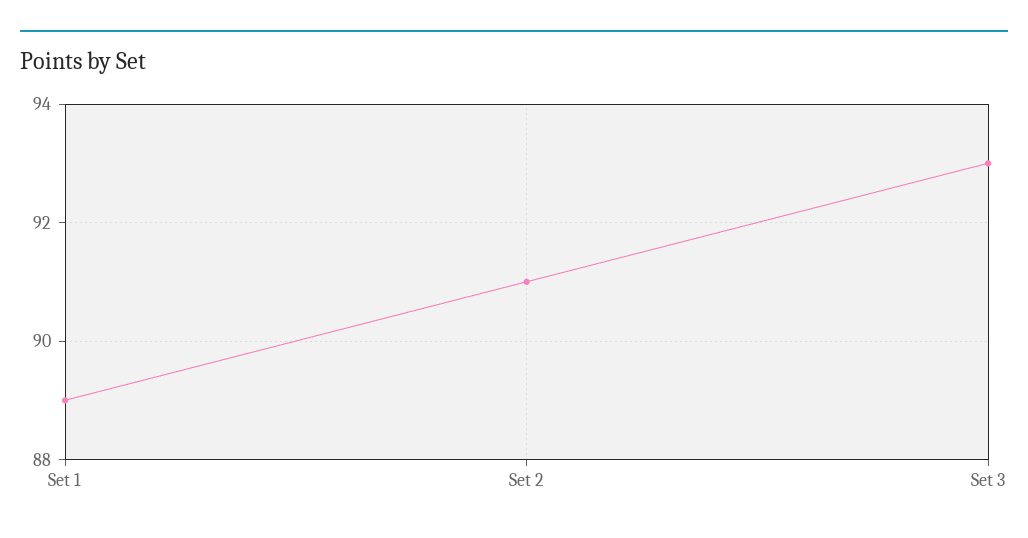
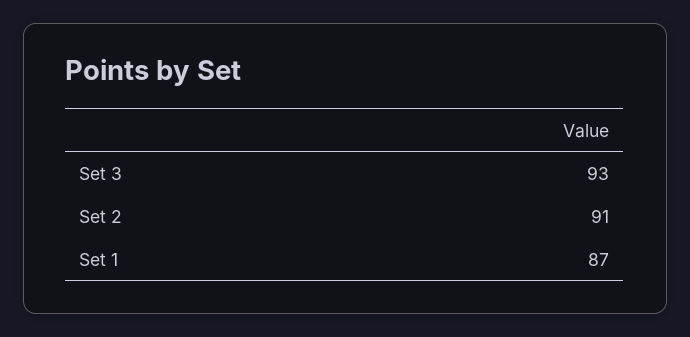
Set 1: 89 -> 87

